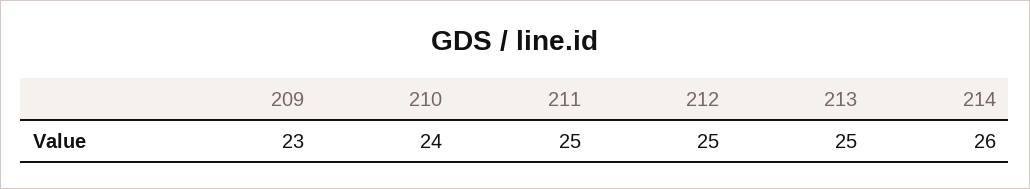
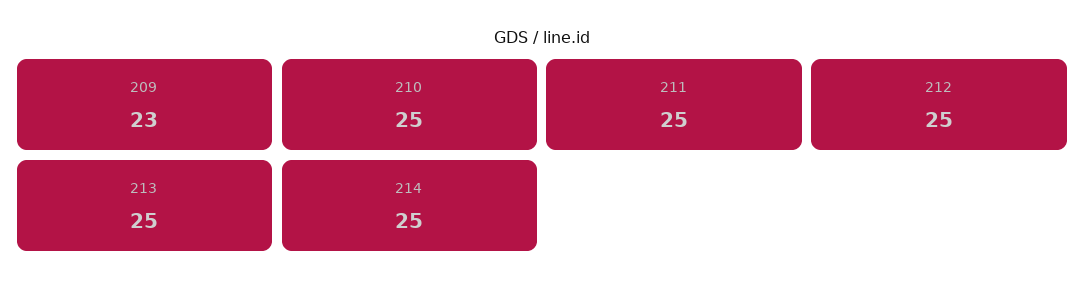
210: 24 -> 25
214: 26 -> 25

